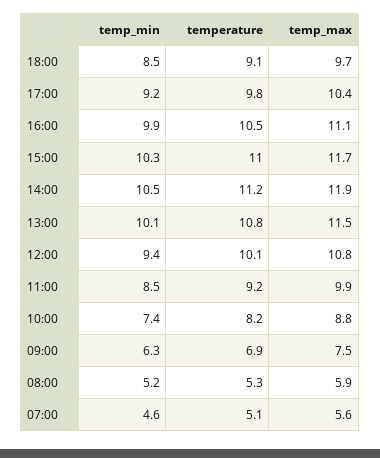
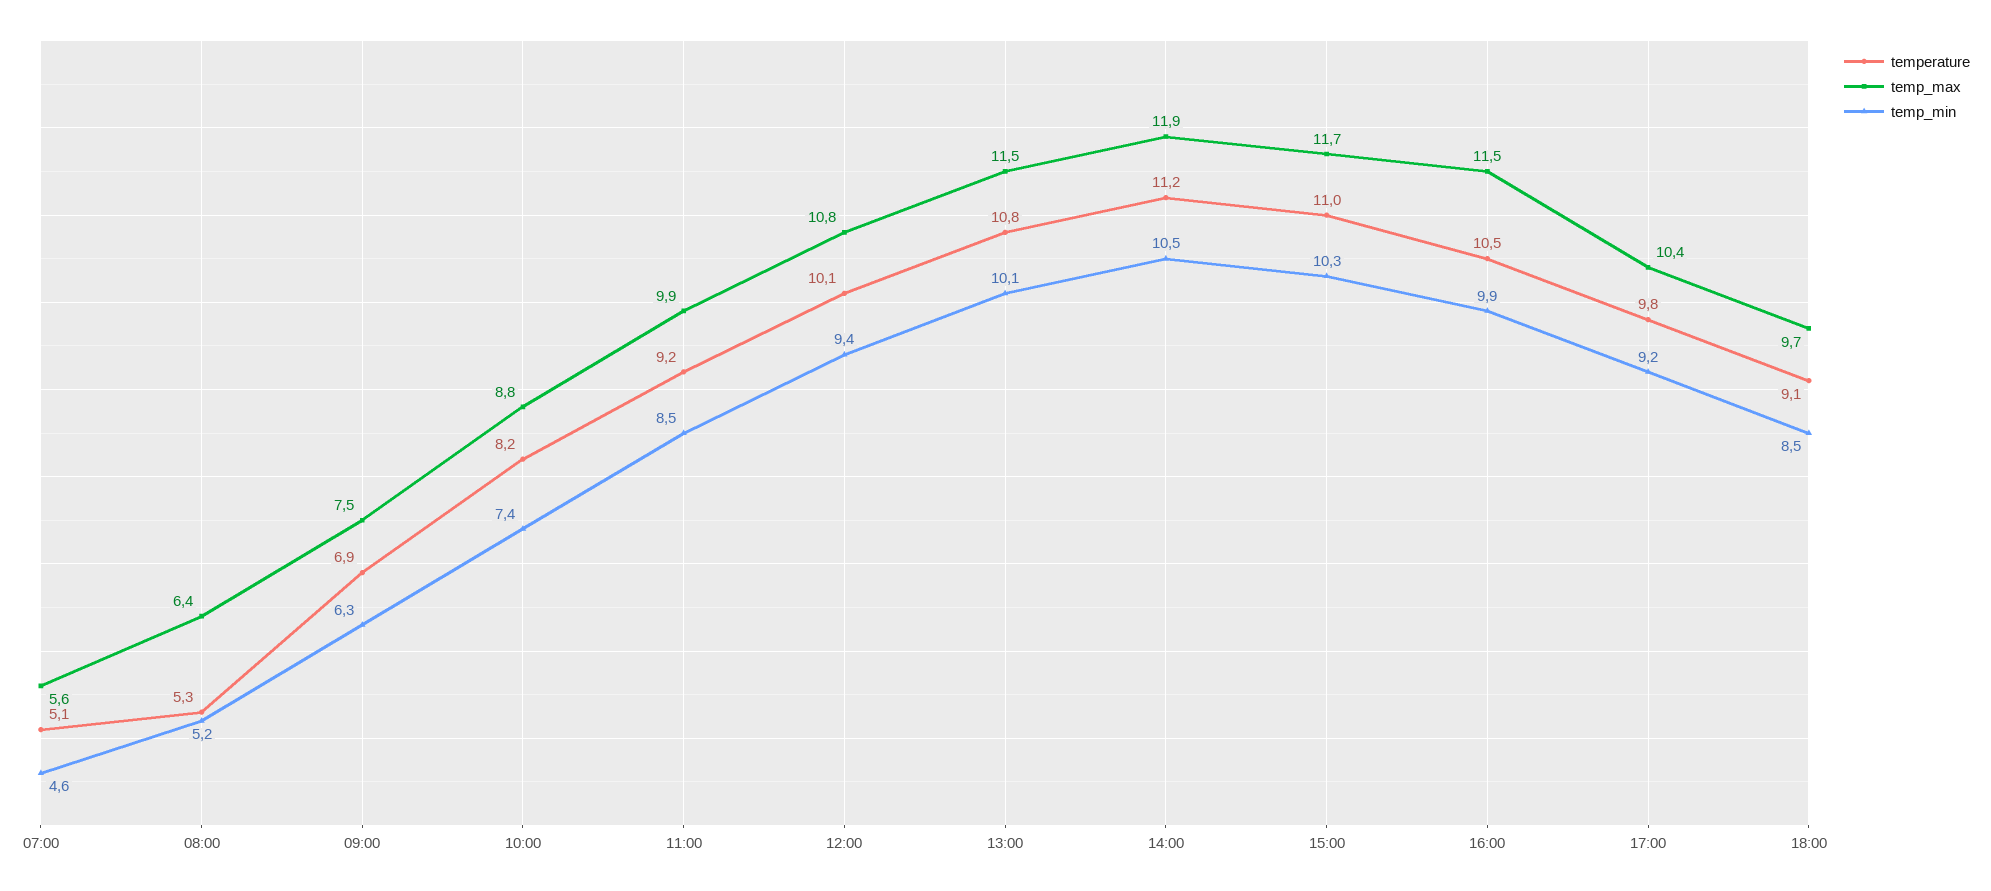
temp_max, 16:00: 11.1 -> 11.5
temp_max, 08:00: 5.9 -> 6.4

